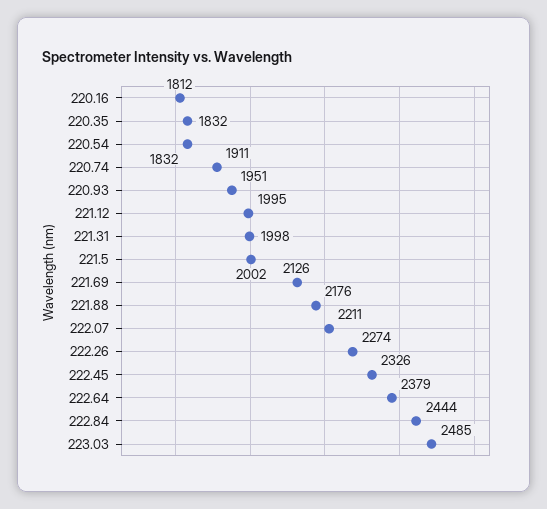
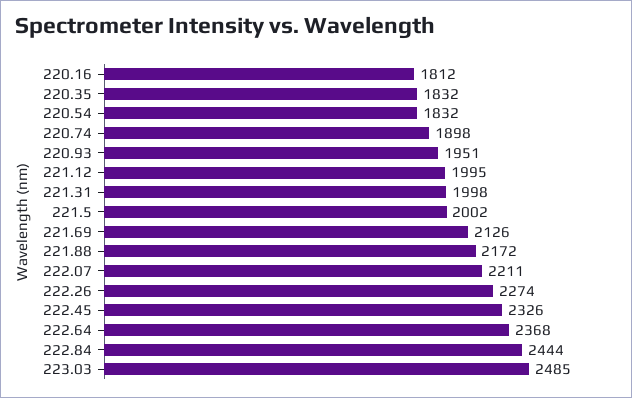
220.74: 1911 -> 1898
221.88: 2176 -> 2172
222.64: 2379 -> 2368

